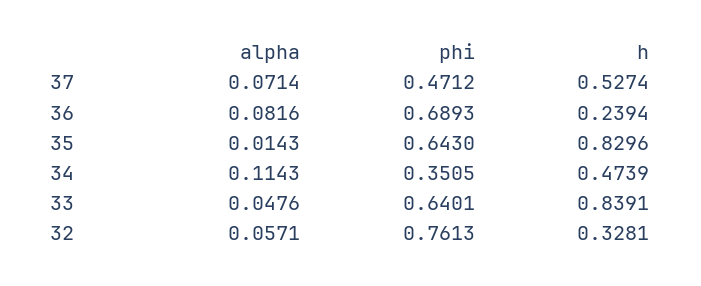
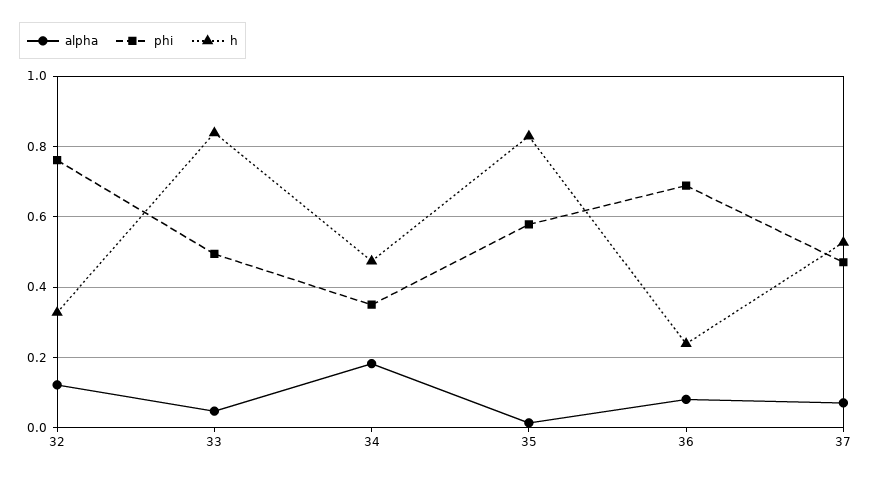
phi, 35: 0.643 -> 0.58
alpha, 34: 0.1143 -> 0.18
phi, 33: 0.6401 -> 0.5
alpha, 32: 0.0571 -> 0.12

